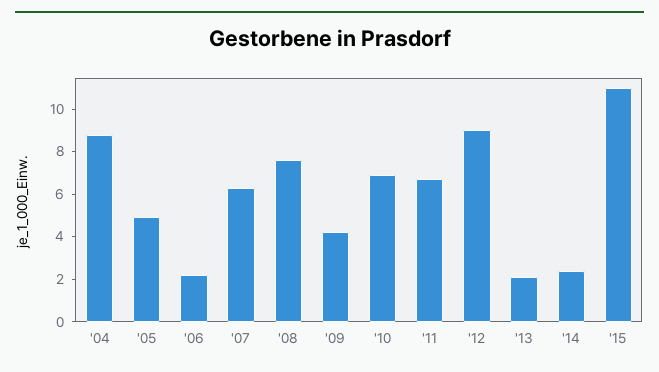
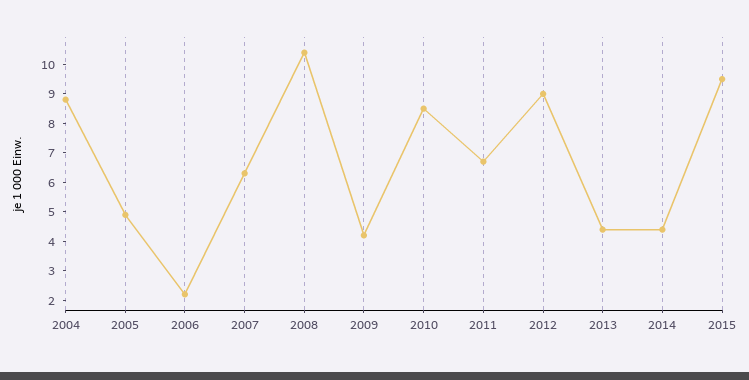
'08: 7.5 -> 10.5
'10: 7 -> 8.5
'13: 2 -> 4.5
'14: 2.5 -> 4.5
'15: 11 -> 9.5

